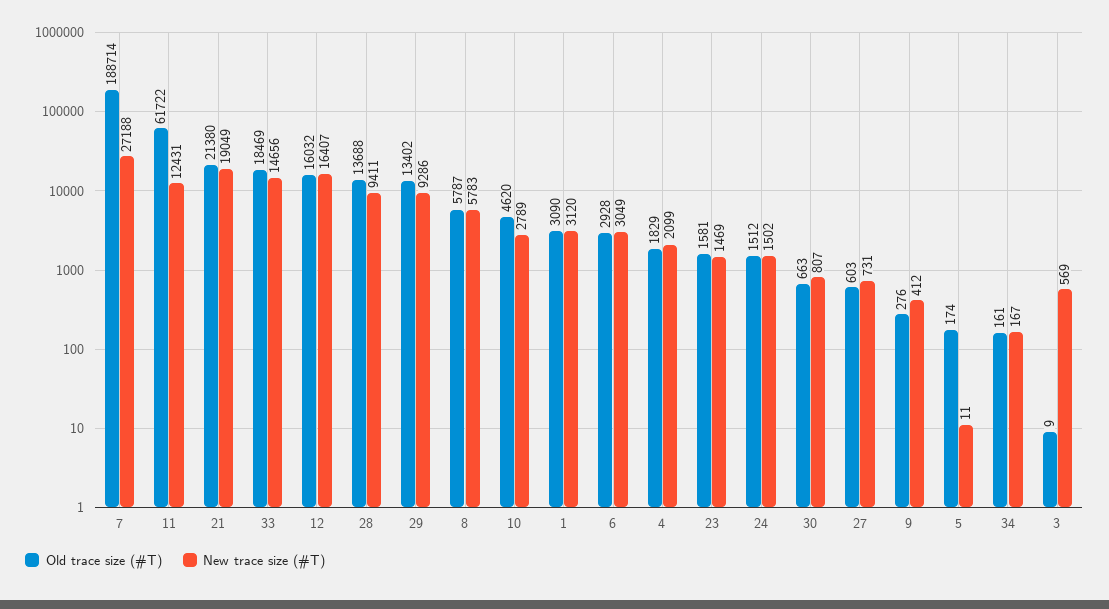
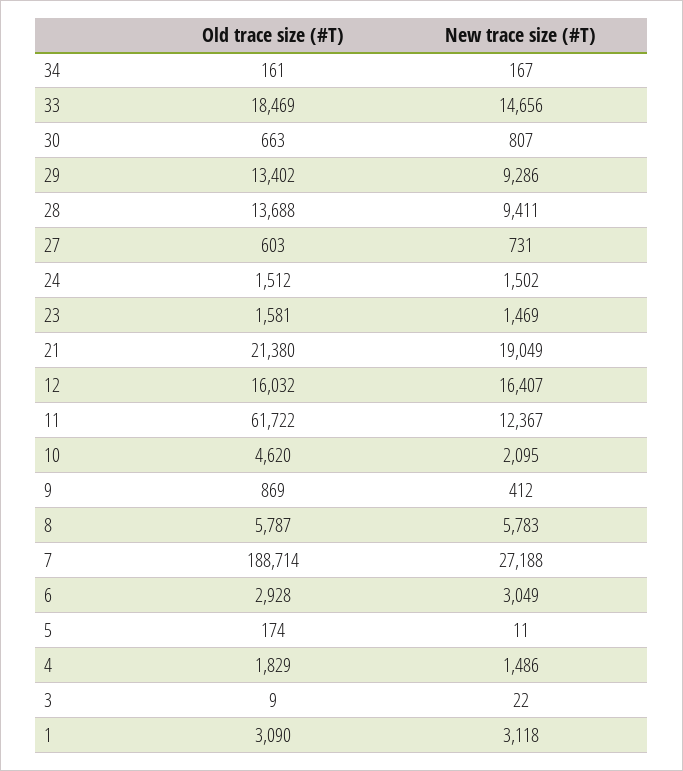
New trace size (#T), 11: 12431 -> 12367
New trace size (#T), 10: 2789 -> 2095
New trace size (#T), 1: 3120 -> 3118
New trace size (#T), 4: 2099 -> 1486
Old trace size (#T), 9: 276 -> 869
New trace size (#T), 3: 569 -> 22

